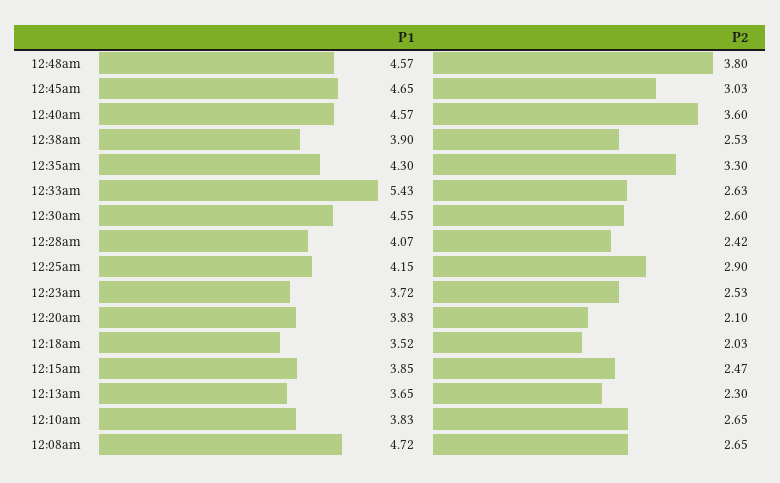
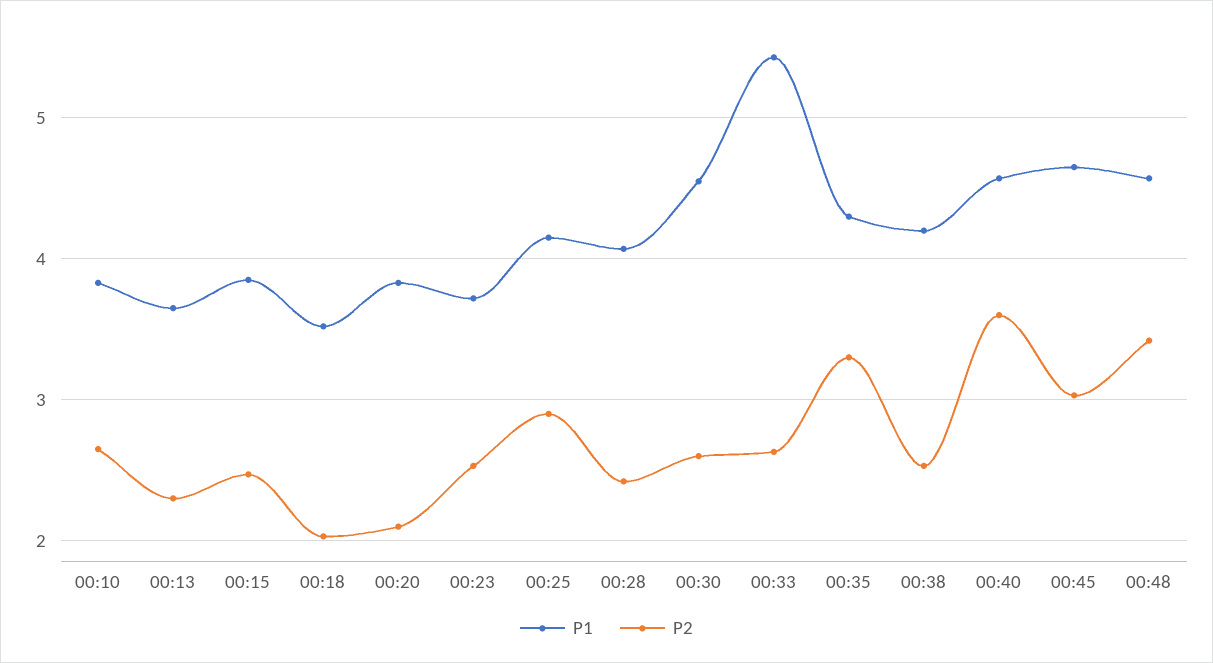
P2, 12:48am: 3.8 -> 3.4
P1, 12:38am: 3.9 -> 4.2
P1, 12:08am: 4.72 -> none
P2, 12:08am: 2.65 -> none

